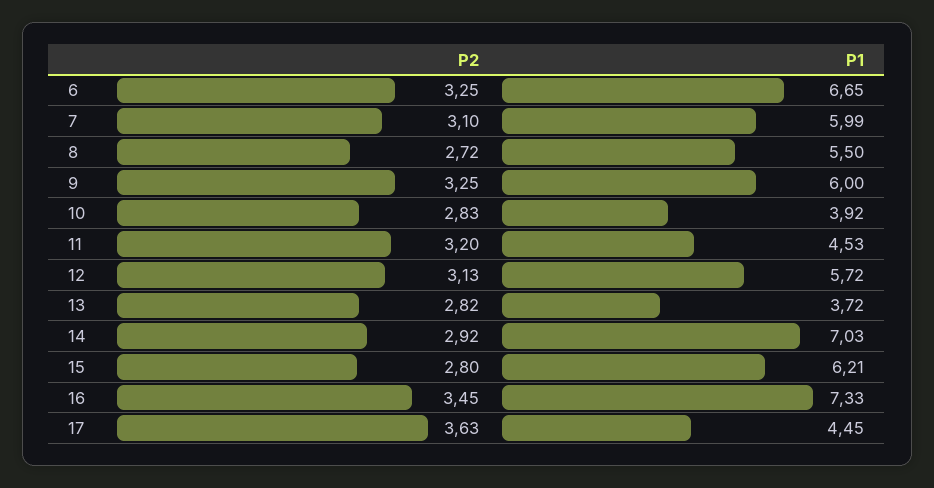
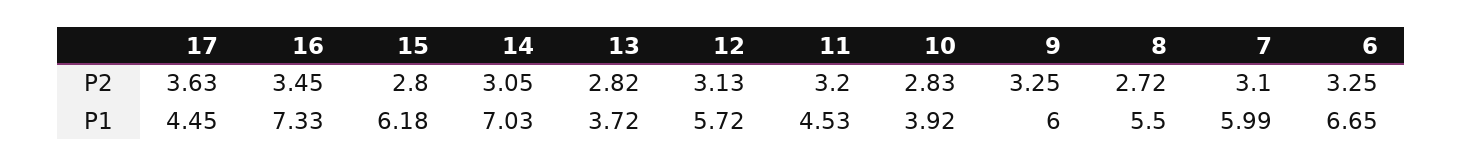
P2, 14: 2.92 -> 3.05
P1, 15: 6.21 -> 6.18

